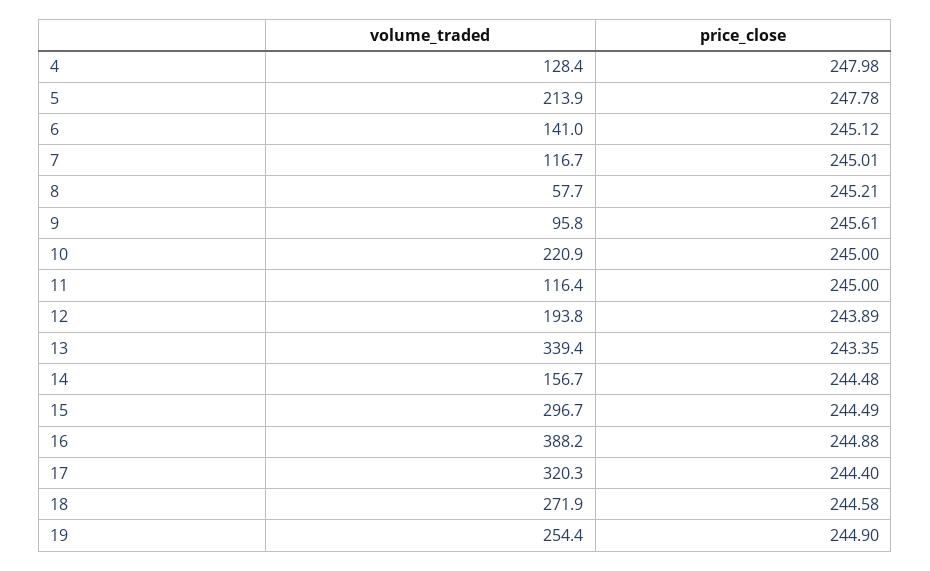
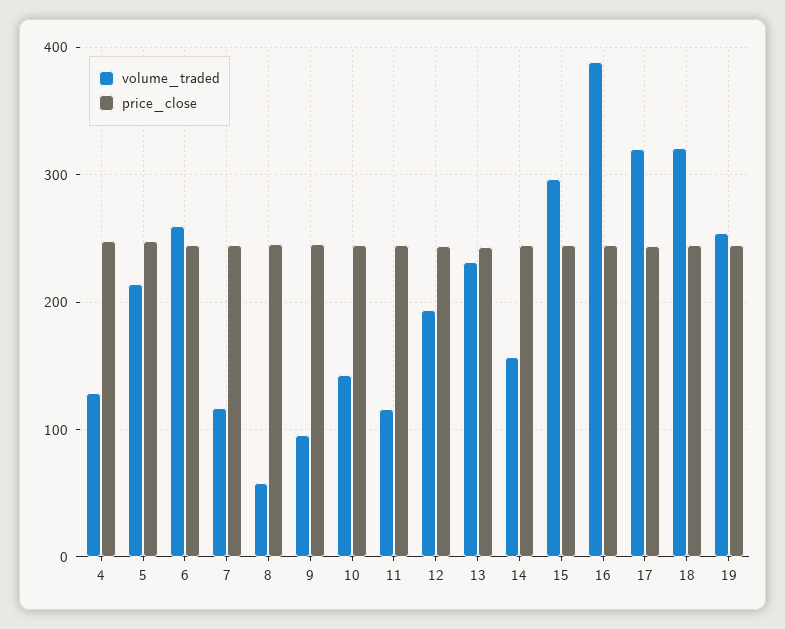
volume_traded, 6: 141 -> 260
volume_traded, 10: 220.9 -> 140
volume_traded, 13: 339.4 -> 230
volume_traded, 18: 271.9 -> 320

